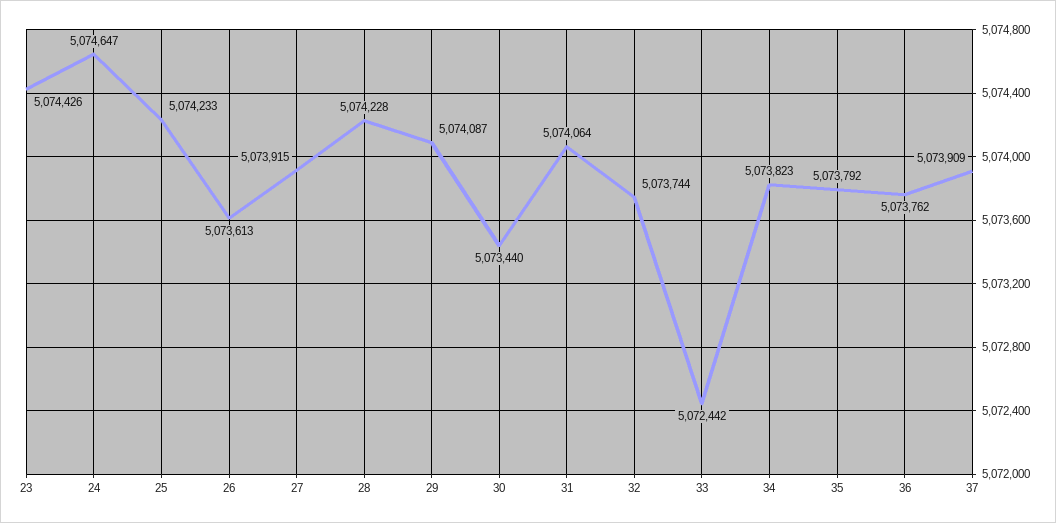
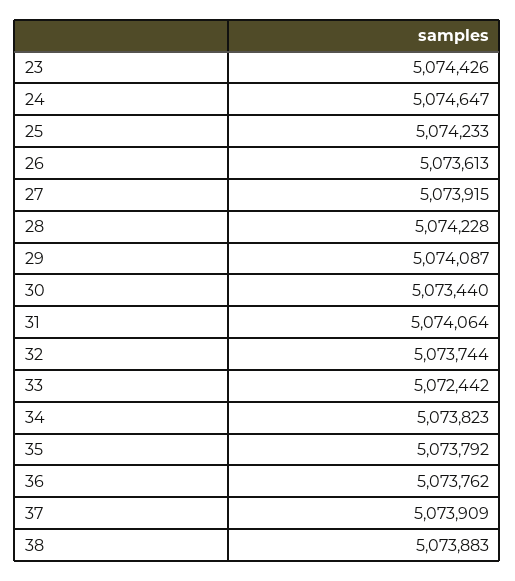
38: none -> 5073883

